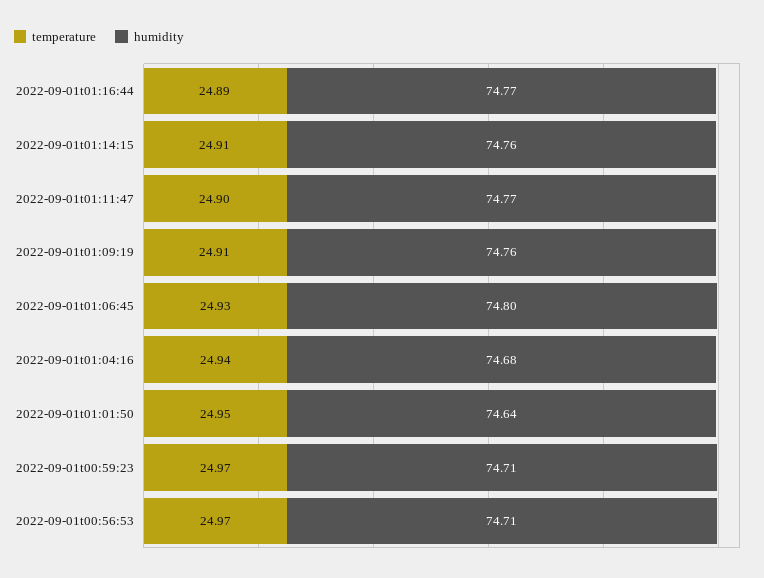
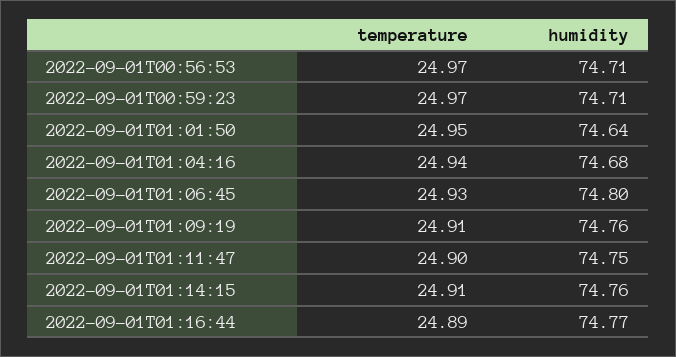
humidity, 2022-09-01t01:11:47: 74.77 -> 74.75

